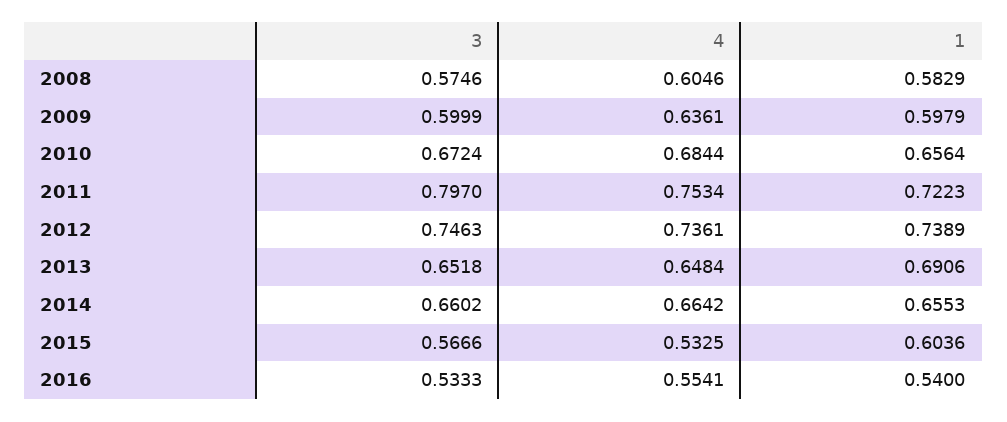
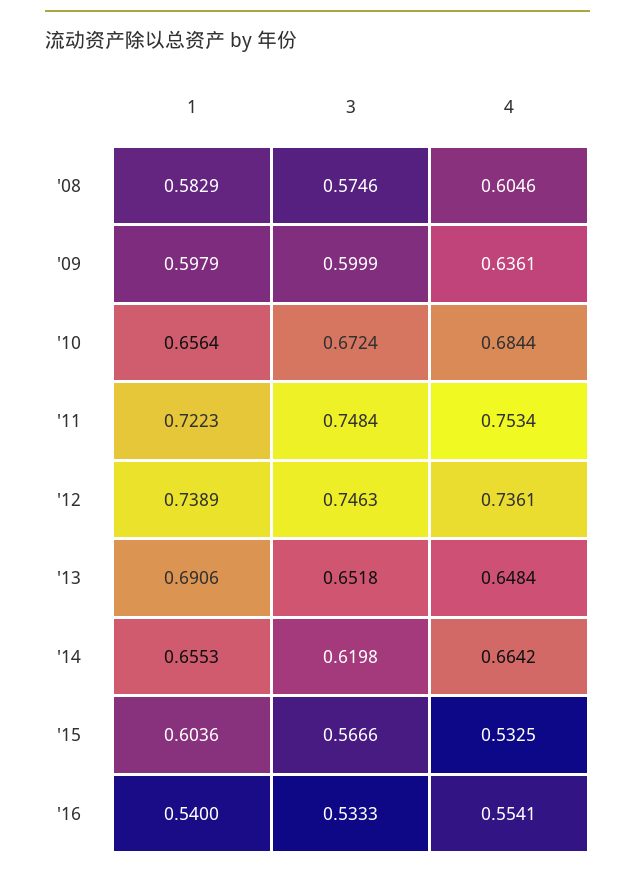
3, 2011: 0.797 -> 0.7484
3, 2014: 0.6602 -> 0.6198

